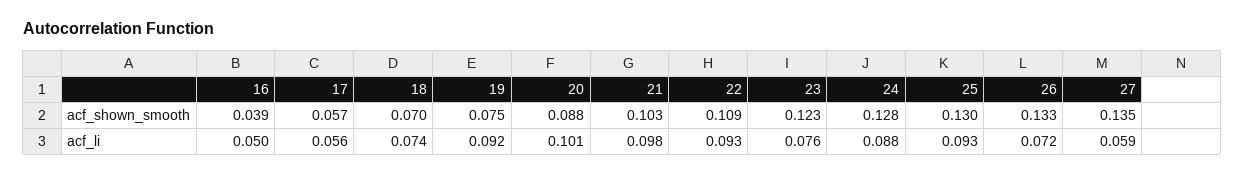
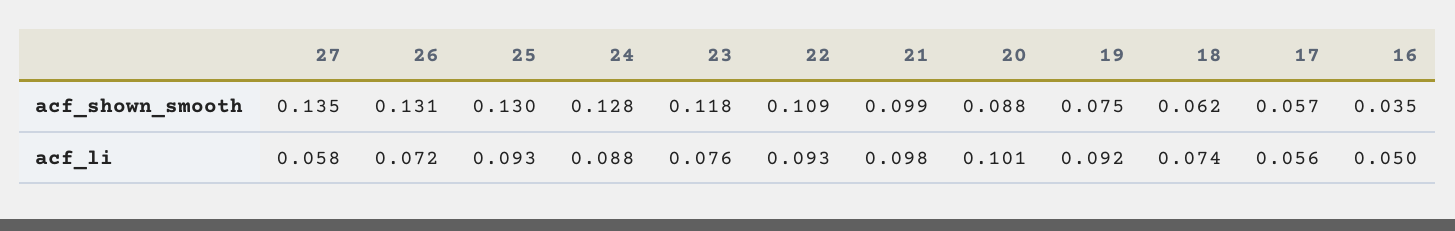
16, acf_shown_smooth: 0.039 -> 0.035
18, acf_shown_smooth: 0.07 -> 0.062
21, acf_shown_smooth: 0.103 -> 0.099
23, acf_shown_smooth: 0.123 -> 0.118
26, acf_shown_smooth: 0.133 -> 0.131
27, acf_li: 0.059 -> 0.058

